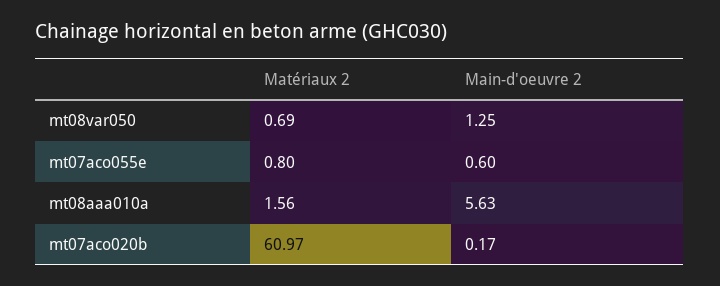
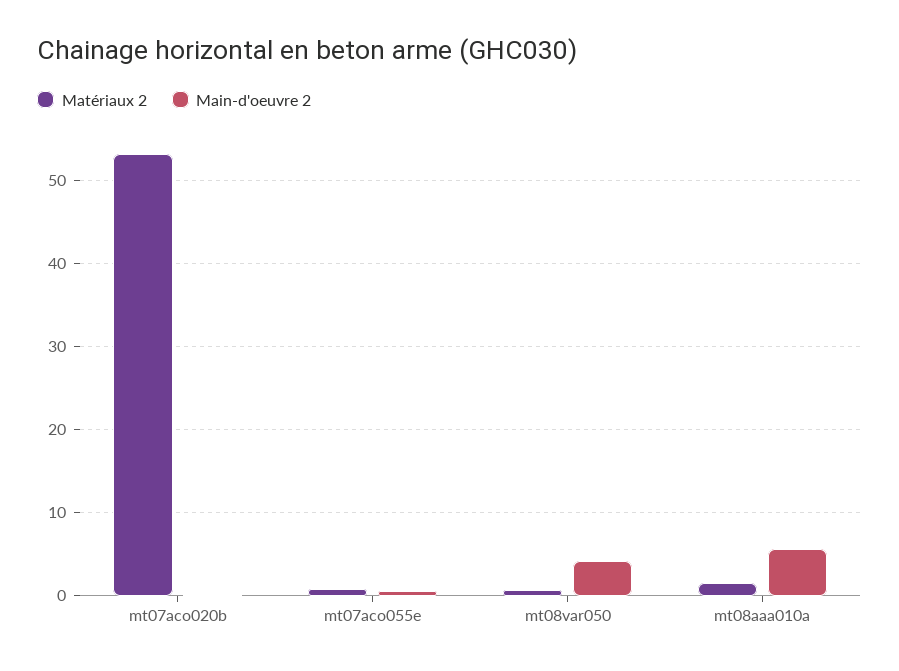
Main-d'oeuvre 2, mt08var050: 1.25 -> 4
Matériaux 2, mt07aco020b: 60.97 -> 53

